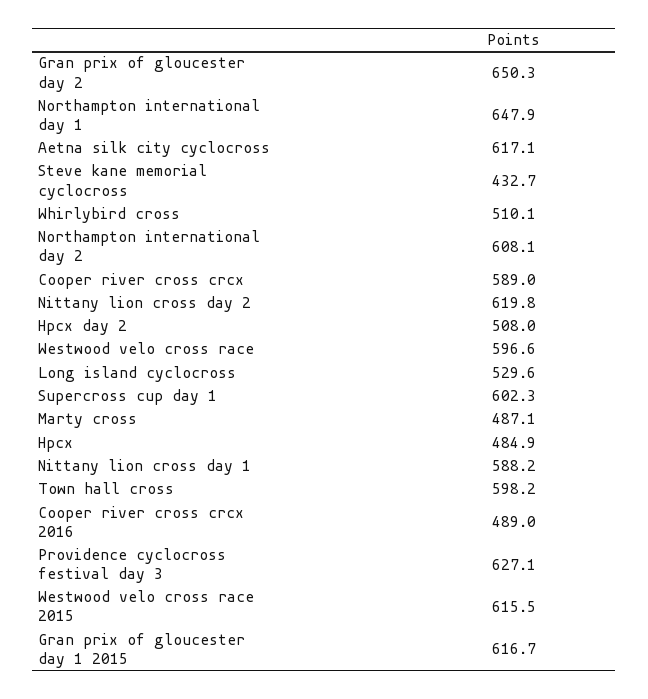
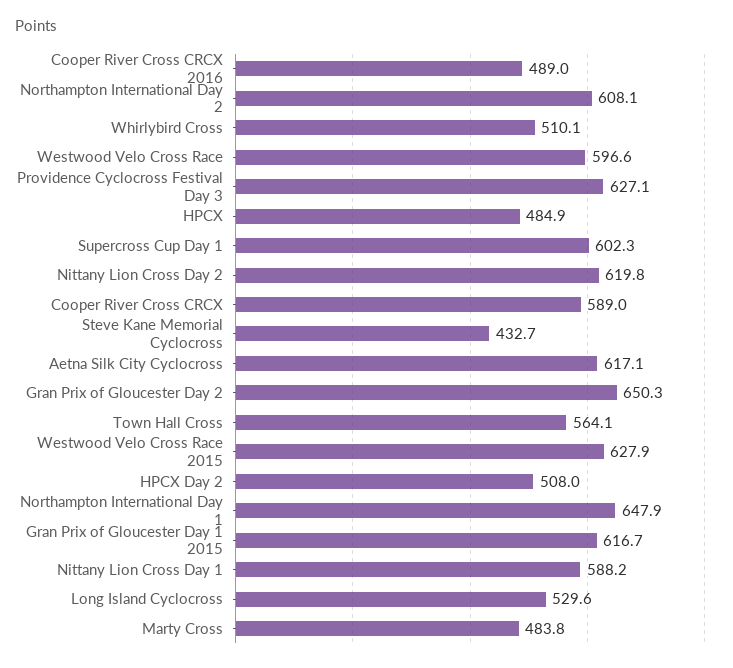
Marty cross: 487.1 -> 483.8
Town hall cross: 598.2 -> 564.1
Westwood velo cross race 2015: 615.5 -> 627.9

